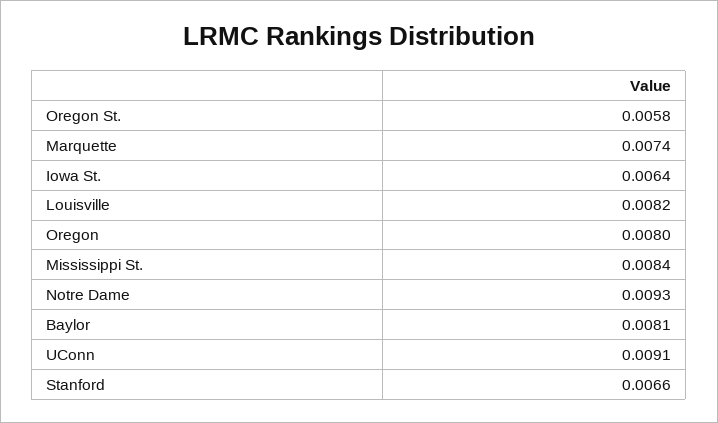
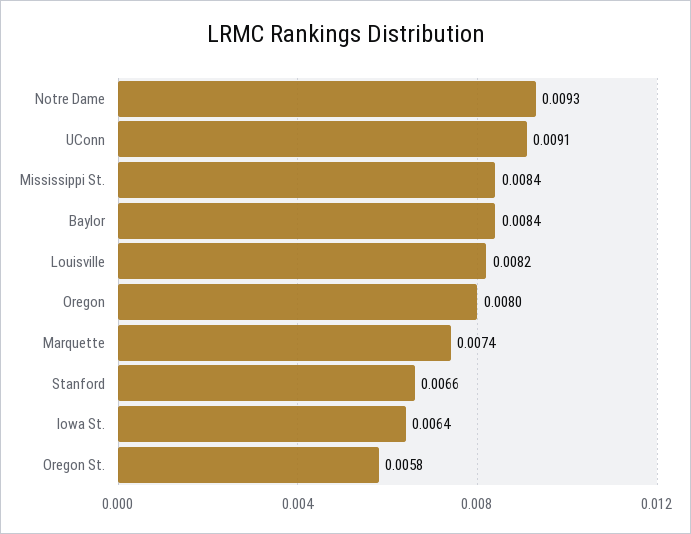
Baylor: 0.0081 -> 0.0084

